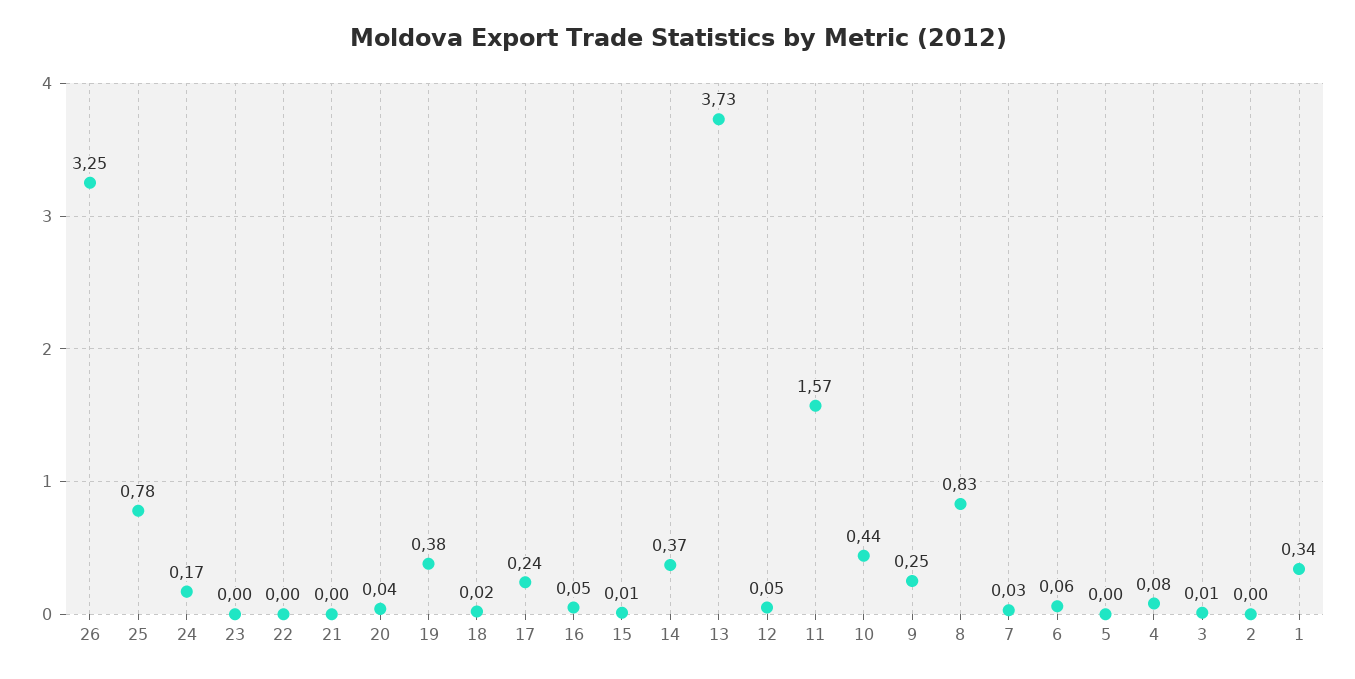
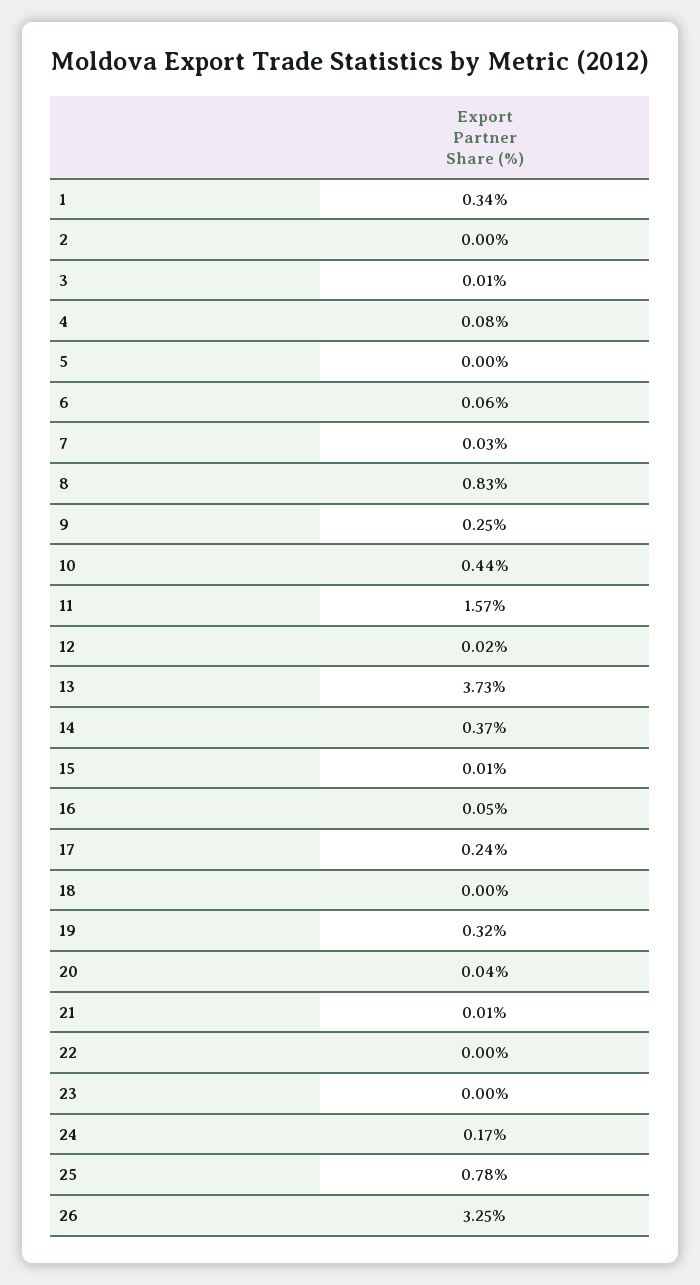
21: 0 -> 0.01
19: 0.38 -> 0.32
18: 0.02 -> 0
12: 0.05 -> 0.02

